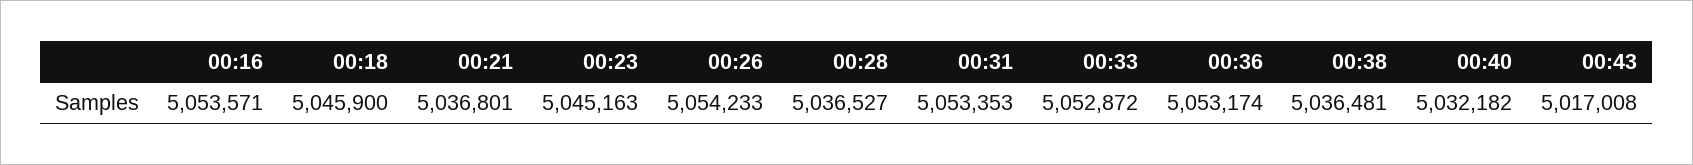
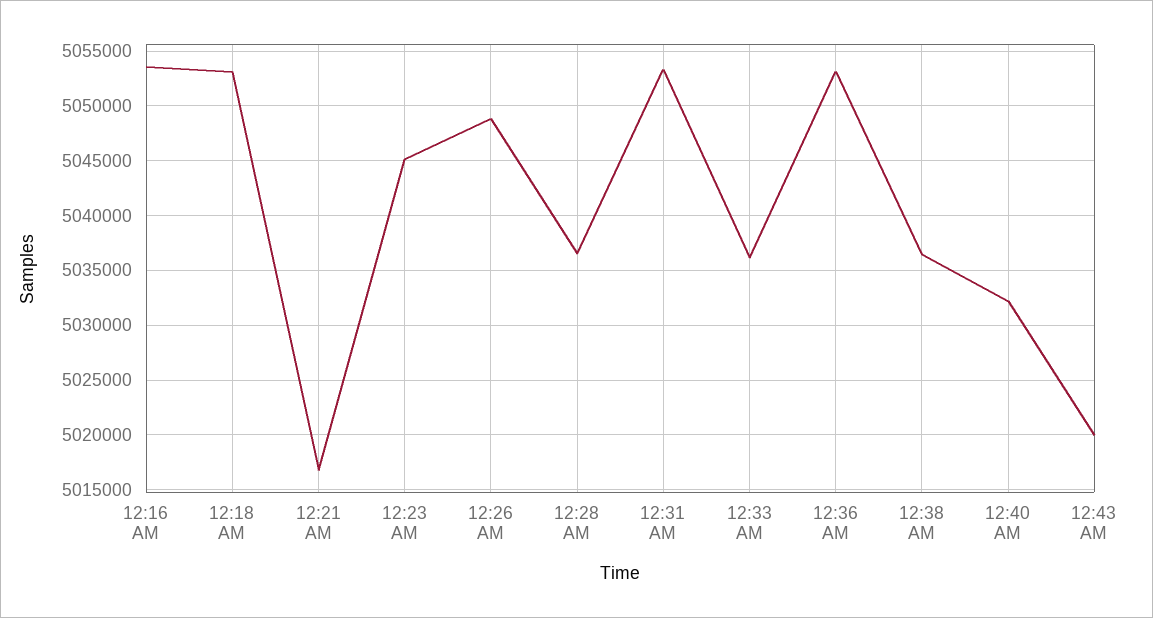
00:18: 5045900 -> 5053000
00:21: 5036801 -> 5017000
00:26: 5054233 -> 5049000
00:33: 5052872 -> 5036000
00:43: 5017008 -> 5020000

